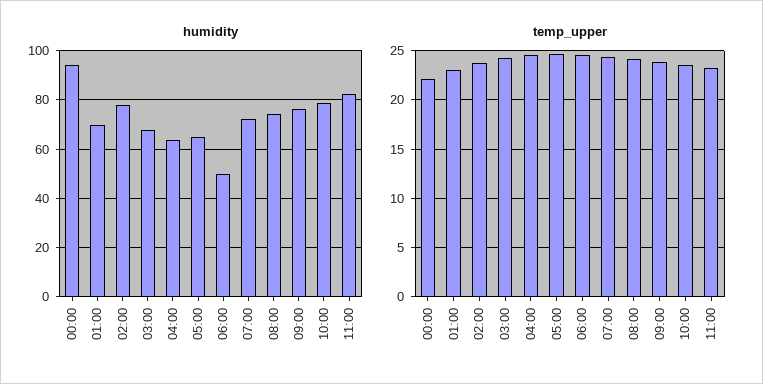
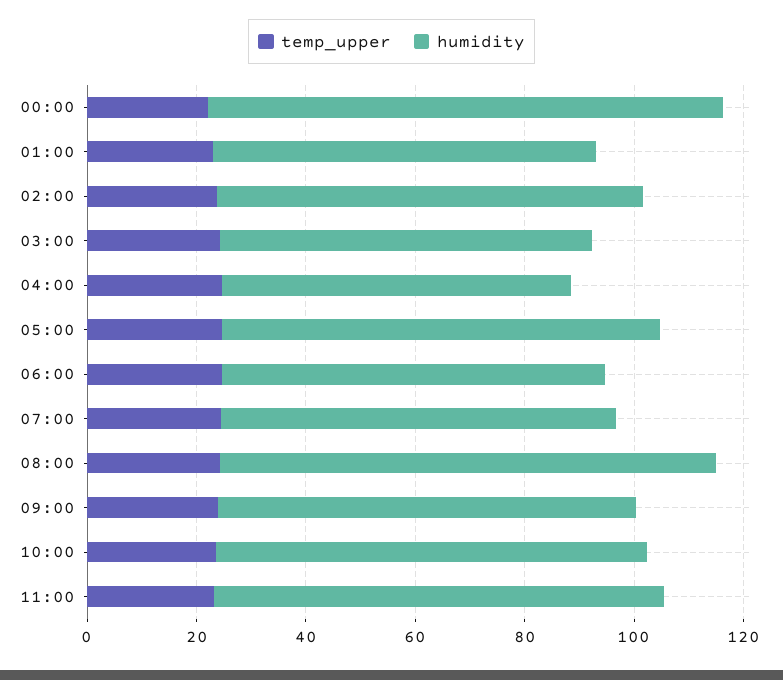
humidity, 05:00: 65 -> 80
humidity, 06:00: 50 -> 70
humidity, 08:00: 75 -> 90

